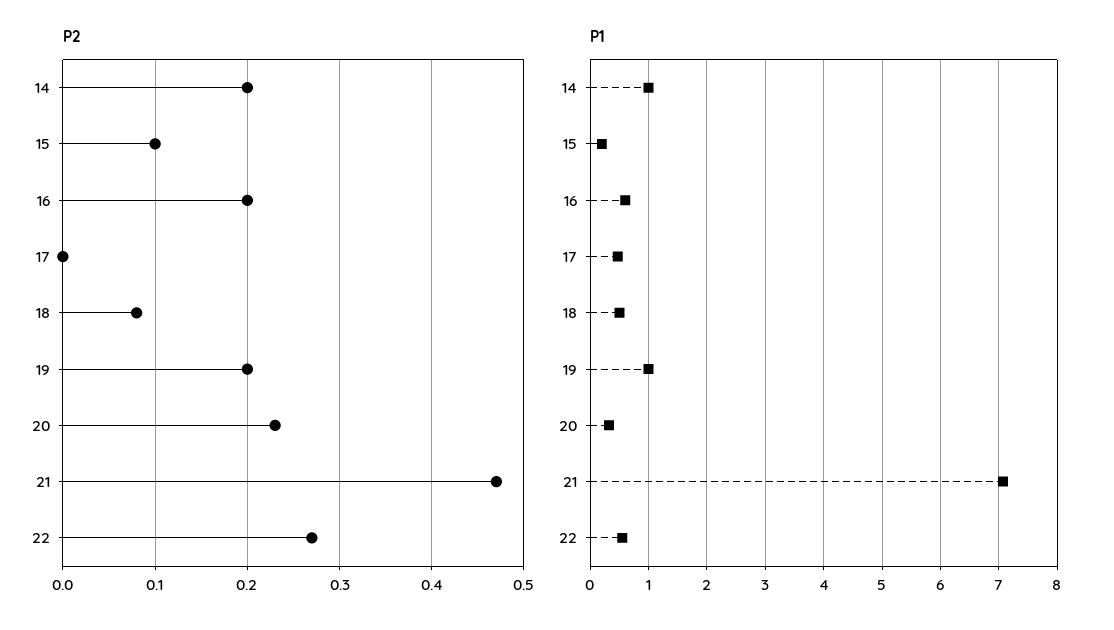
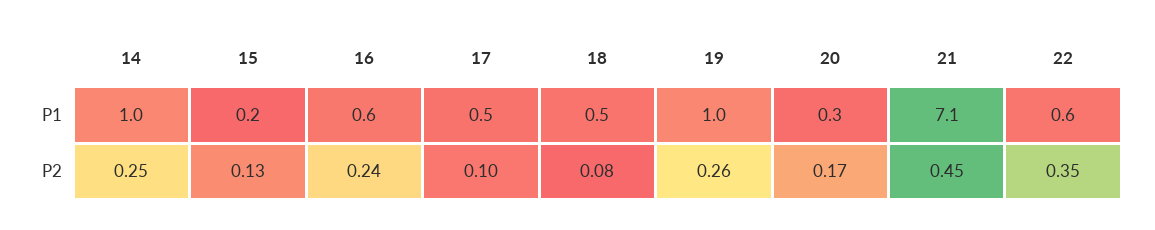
P2, 14: 0.2 -> 0.25
P2, 15: 0.1 -> 0.13
P2, 16: 0.2 -> 0.24
P2, 17: 0 -> 0.1
P2, 19: 0.2 -> 0.26
P2, 20: 0.23 -> 0.17
P2, 21: 0.47 -> 0.45
P2, 22: 0.27 -> 0.35

